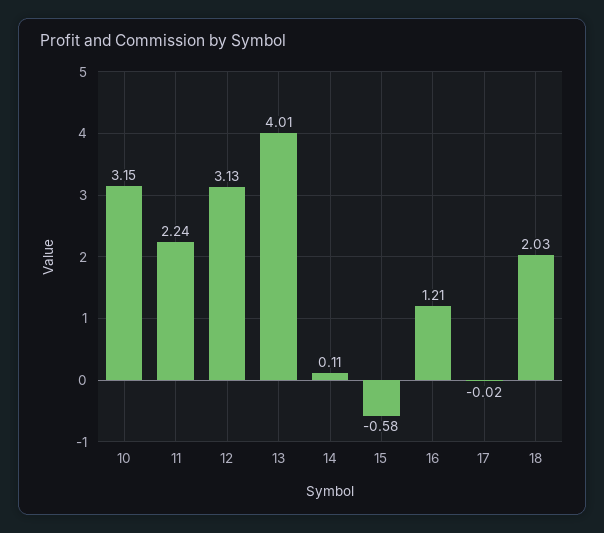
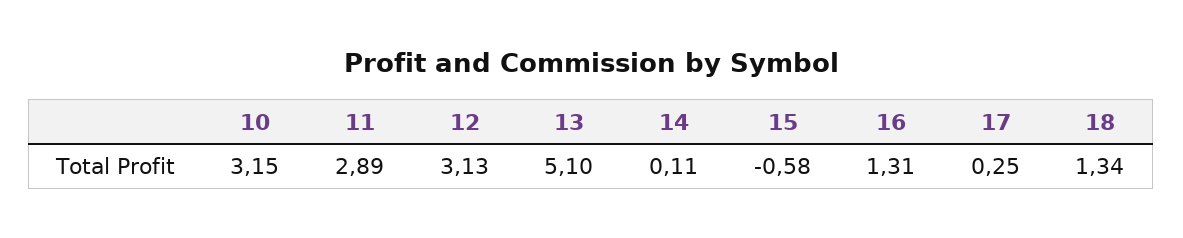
11: 2.24 -> 2.89
13: 4.01 -> 5.1
16: 1.21 -> 1.31
17: -0.02 -> 0.25
18: 2.03 -> 1.34

